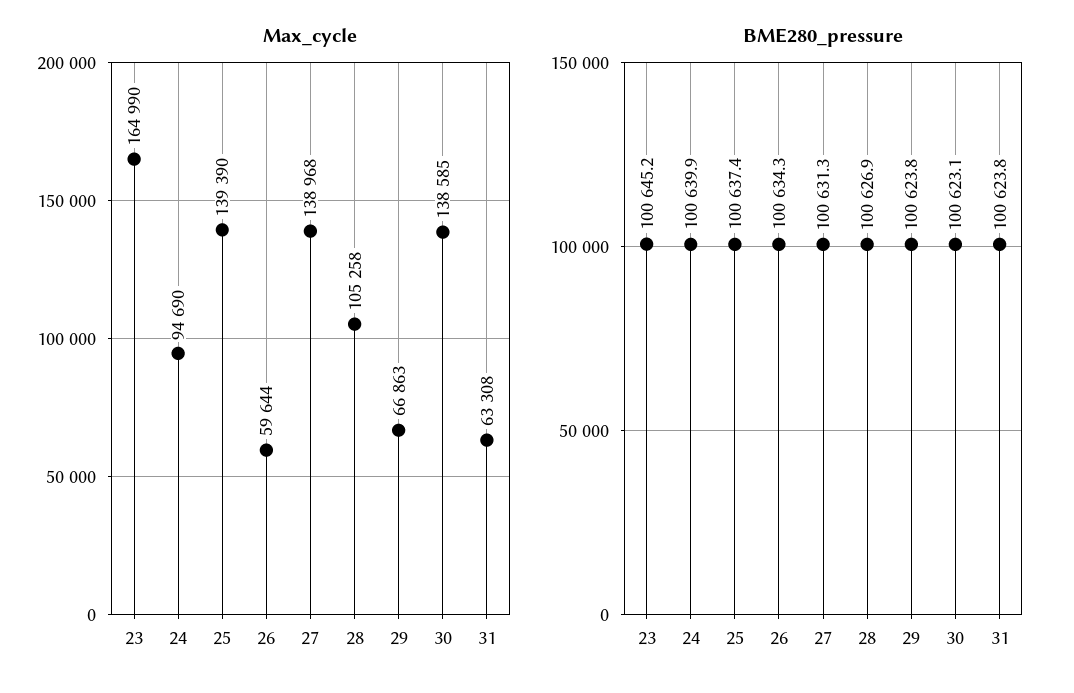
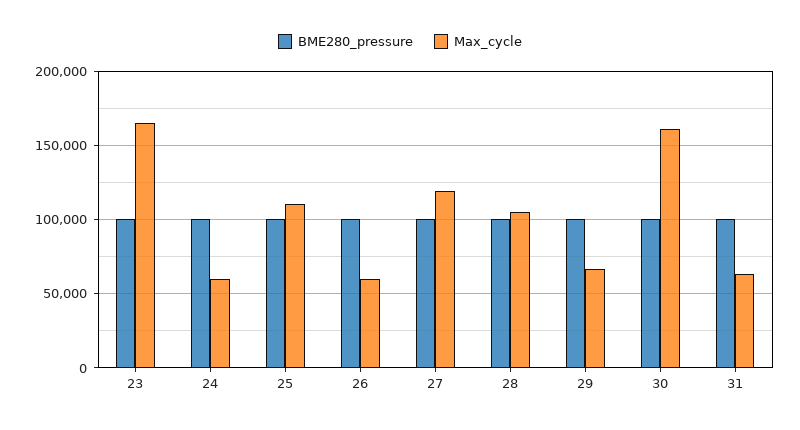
Max_cycle, 24: 94690 -> 60000
Max_cycle, 25: 139390 -> 110000
Max_cycle, 27: 138968 -> 120000
Max_cycle, 30: 138585 -> 160000

